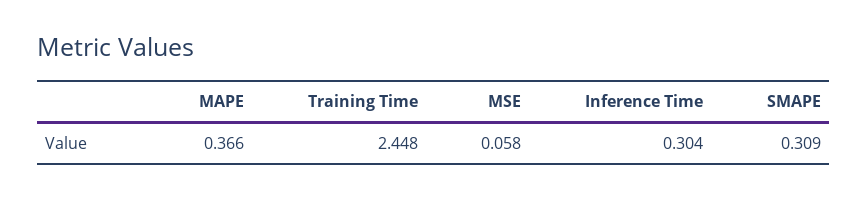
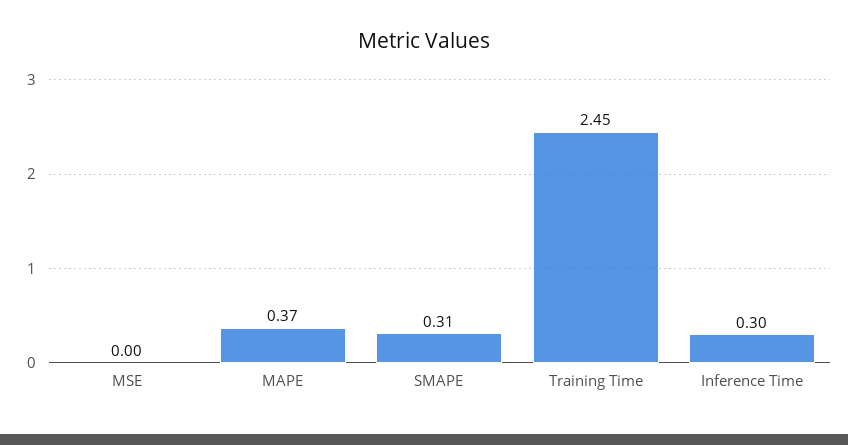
MSE: 0.058 -> 0

